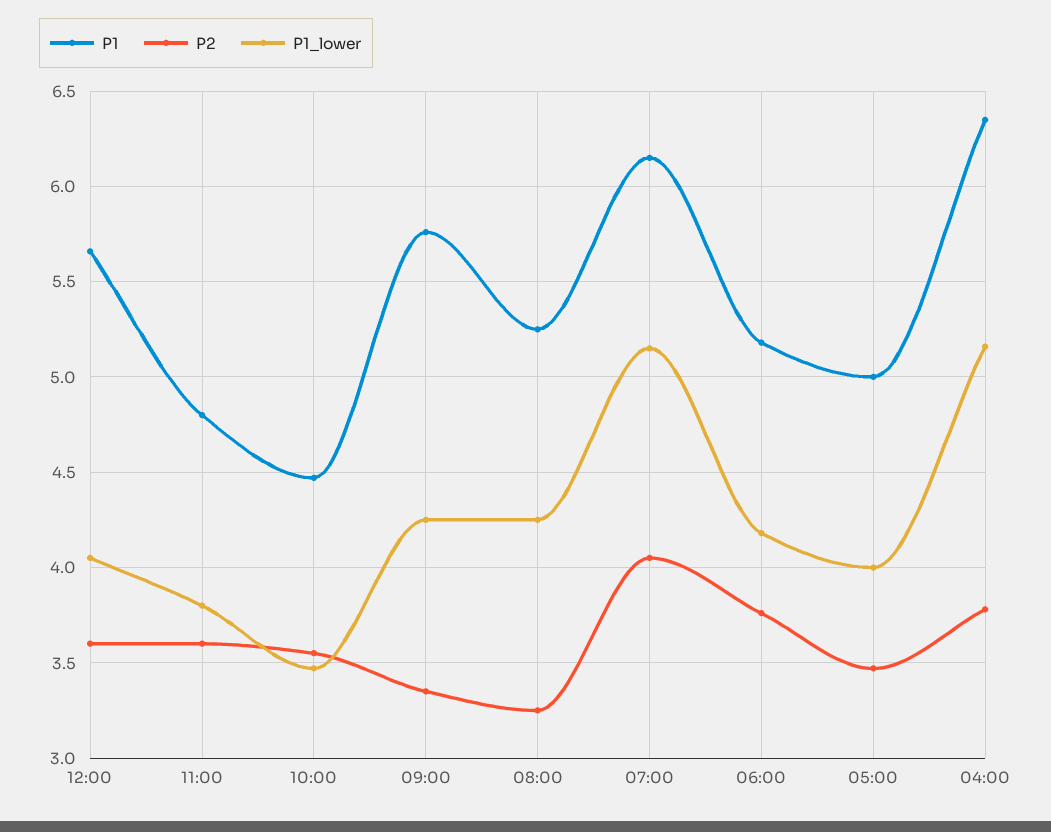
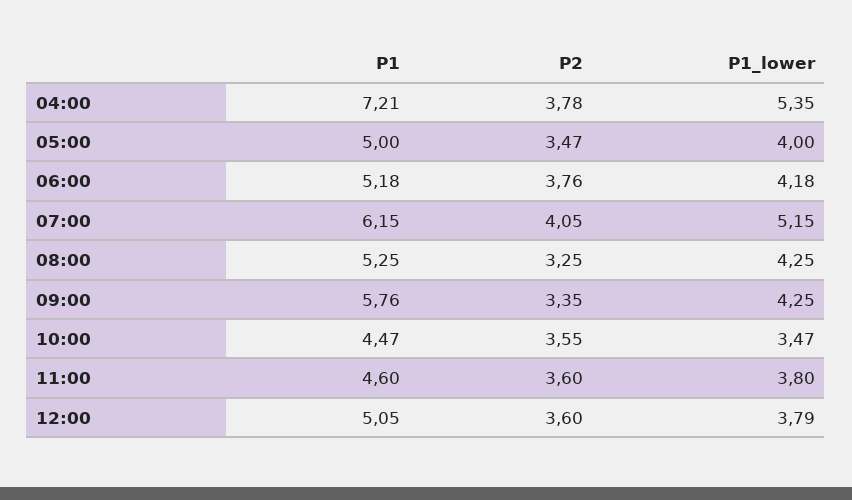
P1, 12:00: 5.65 -> 5.05
P1_lower, 12:00: 4.05 -> 3.79
P1, 11:00: 4.8 -> 4.6
P1, 04:00: 6.35 -> 7.21
P1_lower, 04:00: 5.15 -> 5.35

